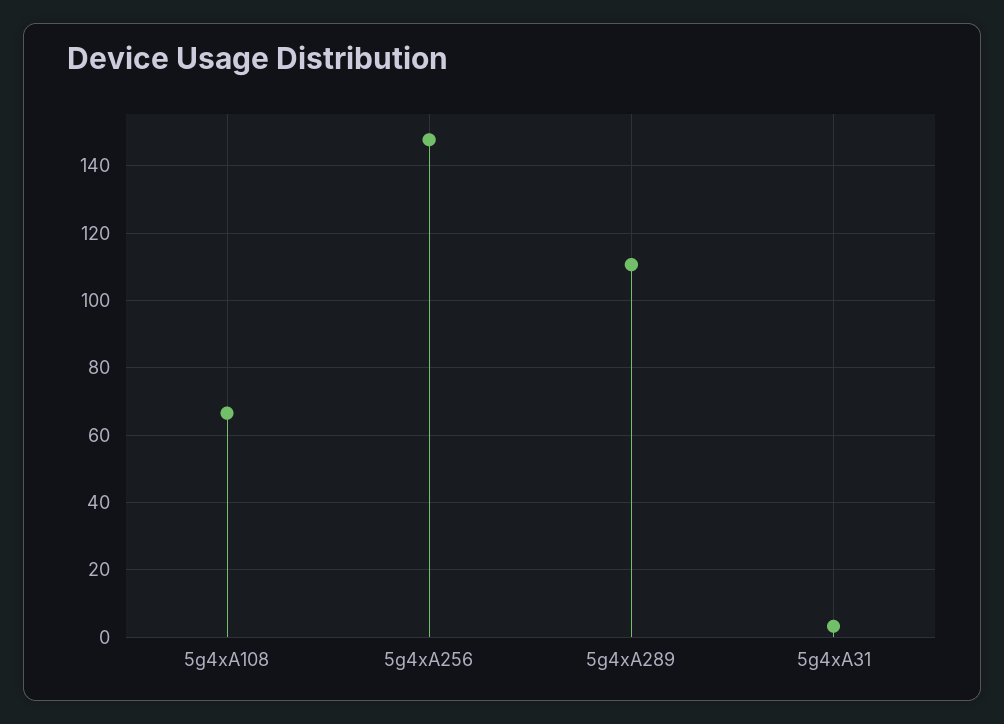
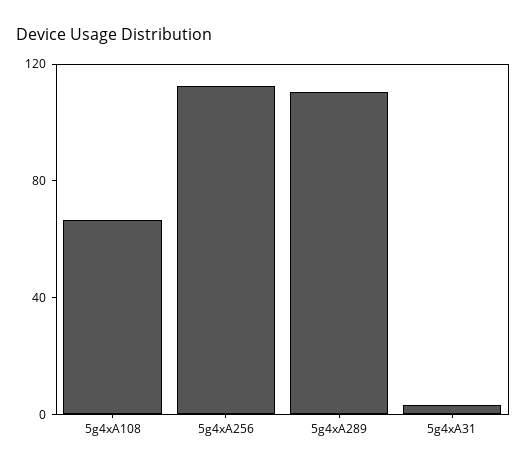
5g4xA256: 148 -> 110

